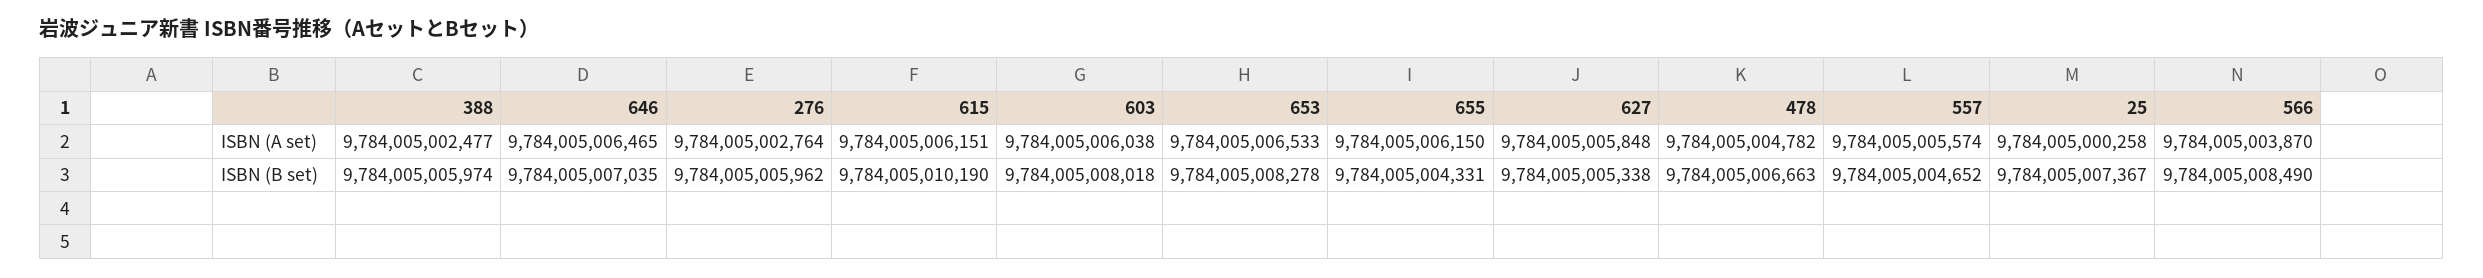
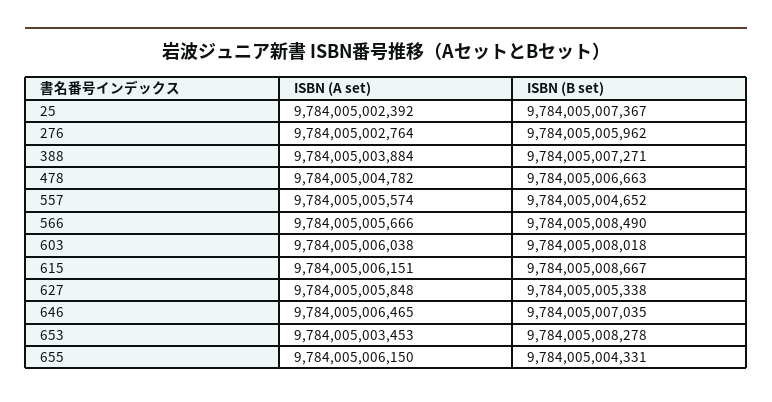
388, ISBN (A set): 9784005002477 -> 9784005003884
653, ISBN (A set): 9784005006533 -> 9784005003453
25, ISBN (A set): 9784005000258 -> 9784005002392
566, ISBN (A set): 9784005003870 -> 9784005005666
388, ISBN (B set): 9784005005974 -> 9784005007271
615, ISBN (B set): 9784005010190 -> 9784005008667

